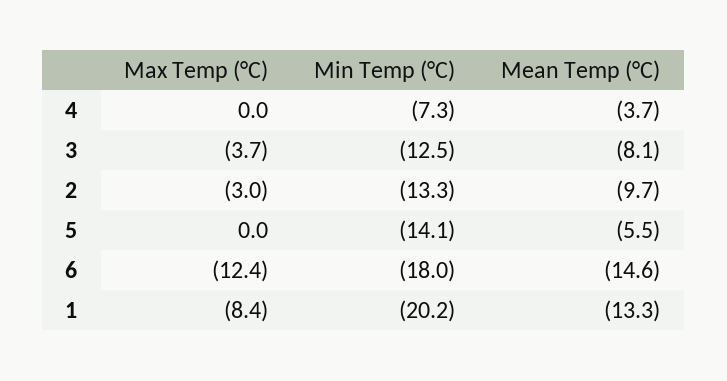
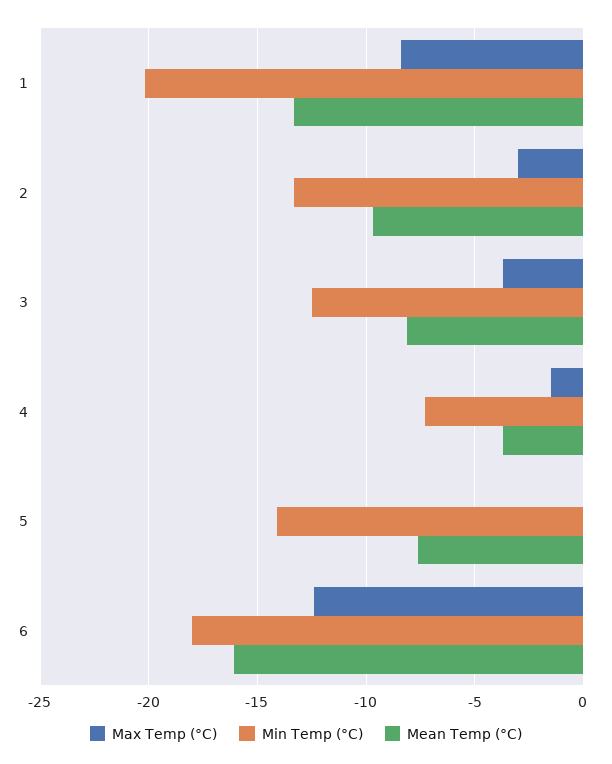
Max Temp (°C), 4: 0 -> -1.5
Mean Temp (°C), 5: -5.5 -> -7.5
Mean Temp (°C), 6: -14.6 -> -16

